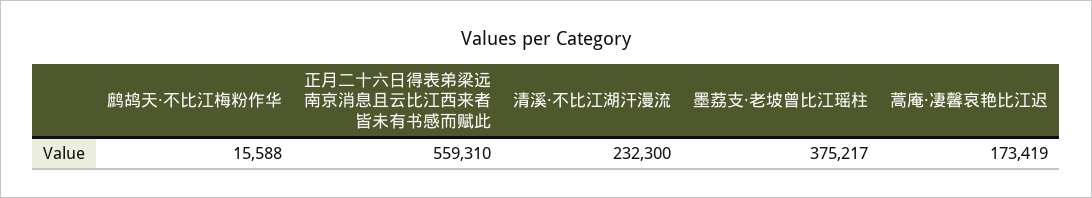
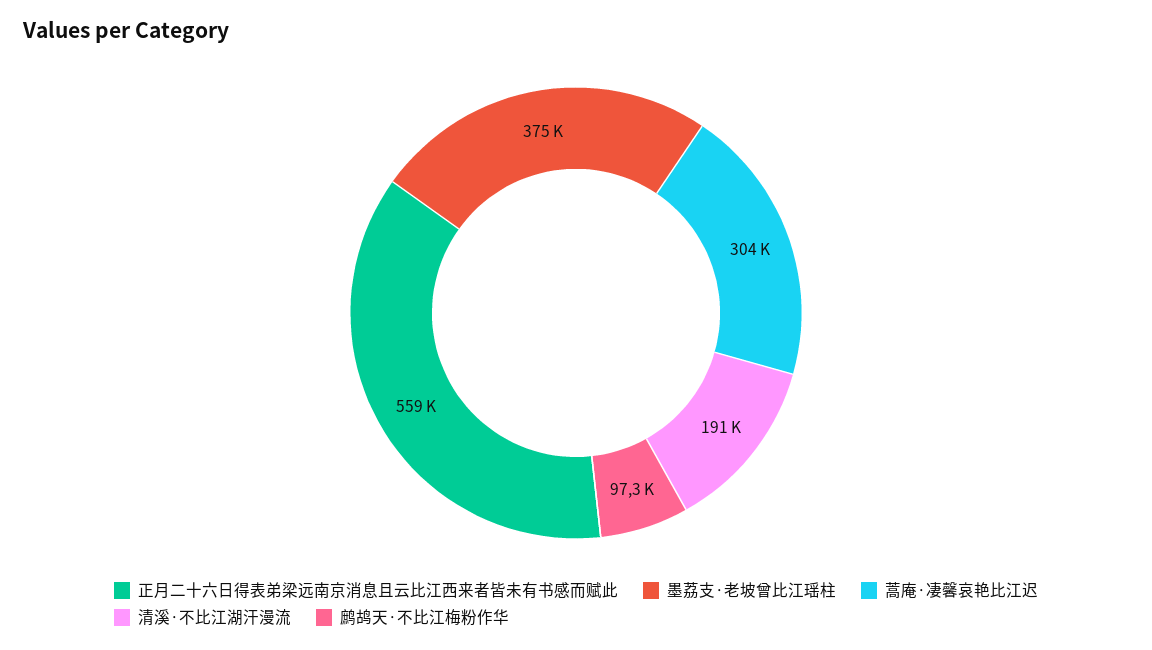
鹧鸪天·不比江梅粉作华: 15588 -> 97300
清溪·不比江湖汗漫流: 232300 -> 191000
蒿庵·凄馨哀艳比江迟: 173419 -> 304000

